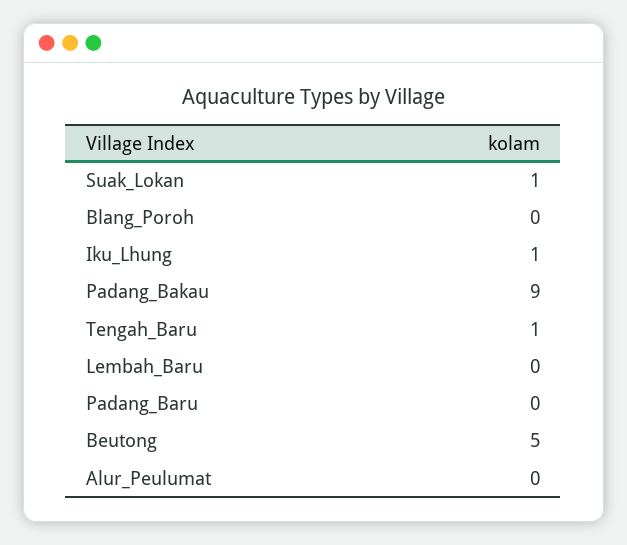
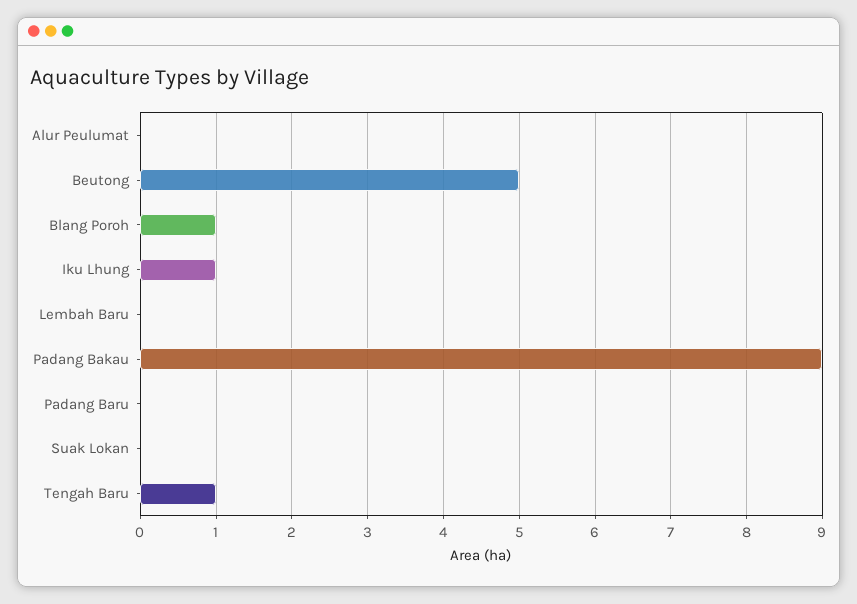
Suak_Lokan: 1 -> 0
Blang_Poroh: 0 -> 1

